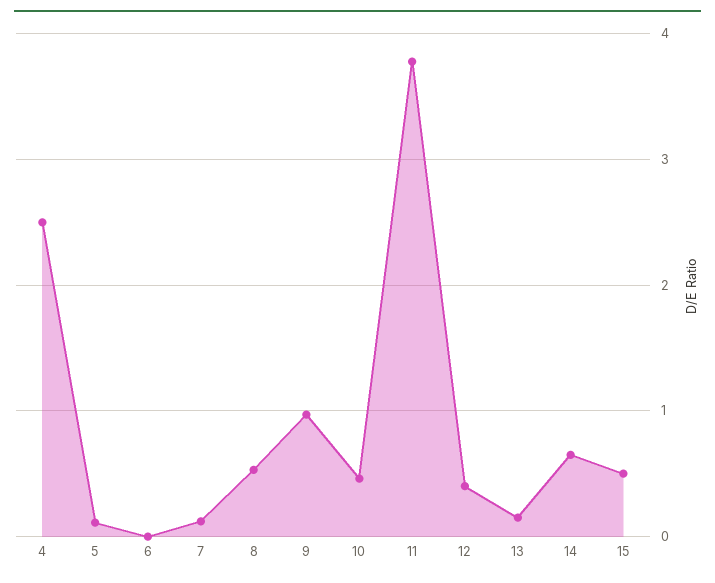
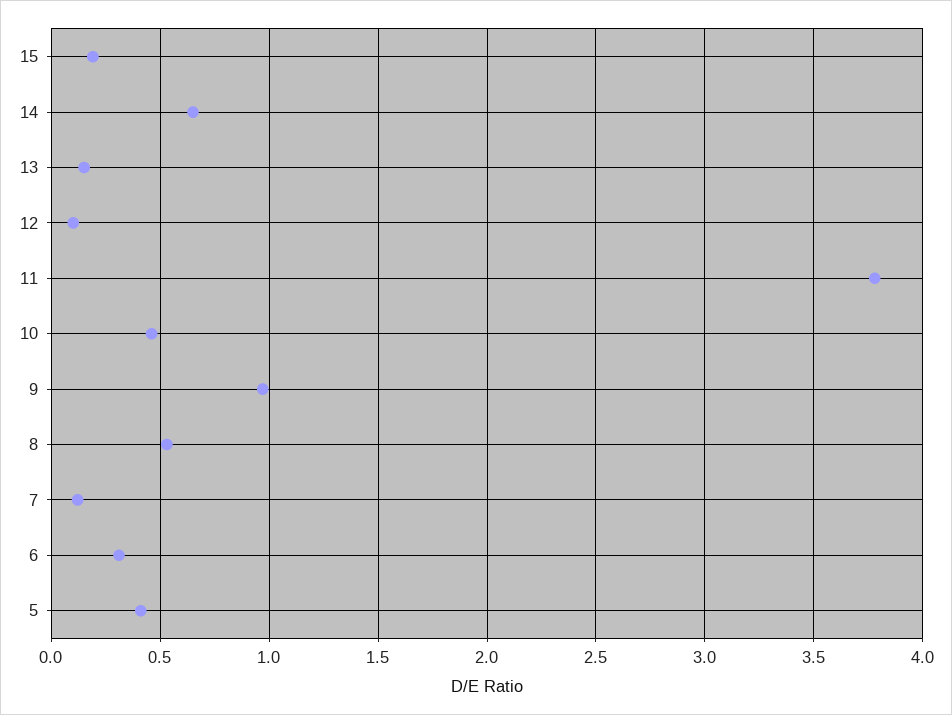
4: 2.5 -> none
5: 0.1 -> 0.4
6: 0 -> 0.3
12: 0.4 -> 0.1
15: 0.5 -> 0.2

